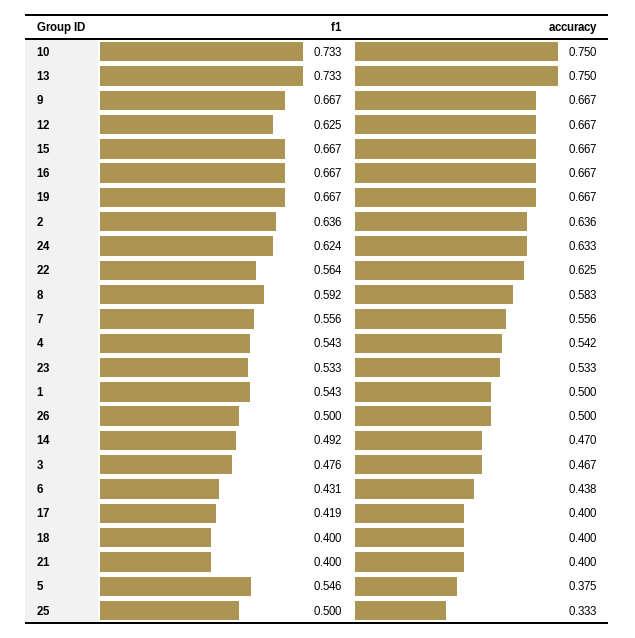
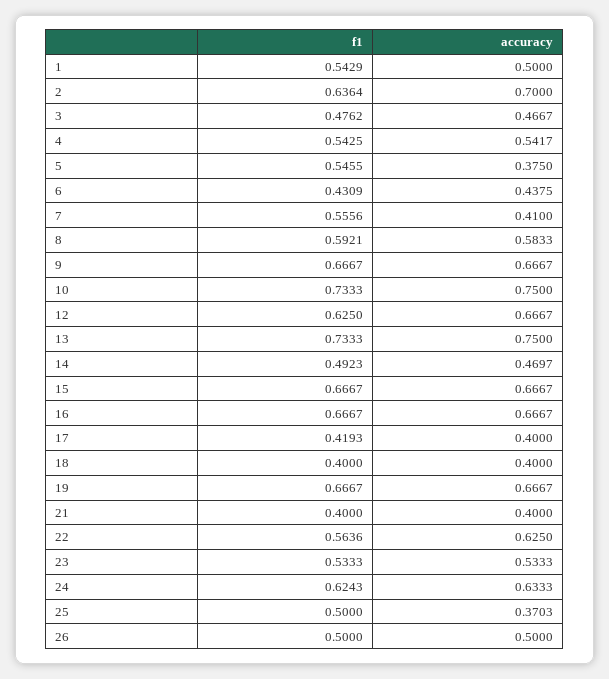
accuracy, 2: 0.636 -> 0.7
accuracy, 7: 0.556 -> 0.41
accuracy, 25: 0.333 -> 0.3703

